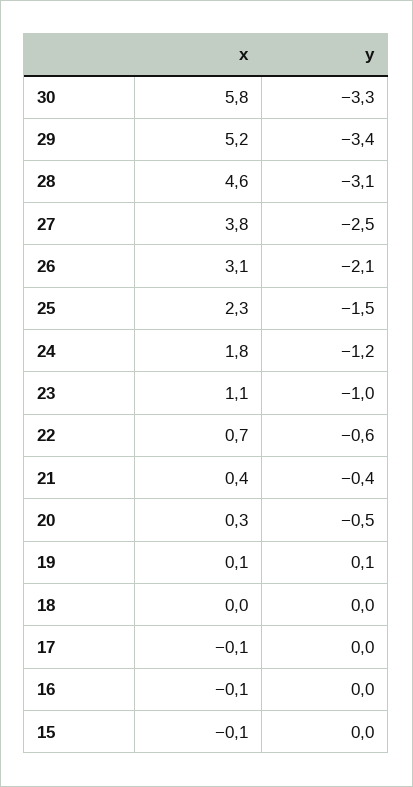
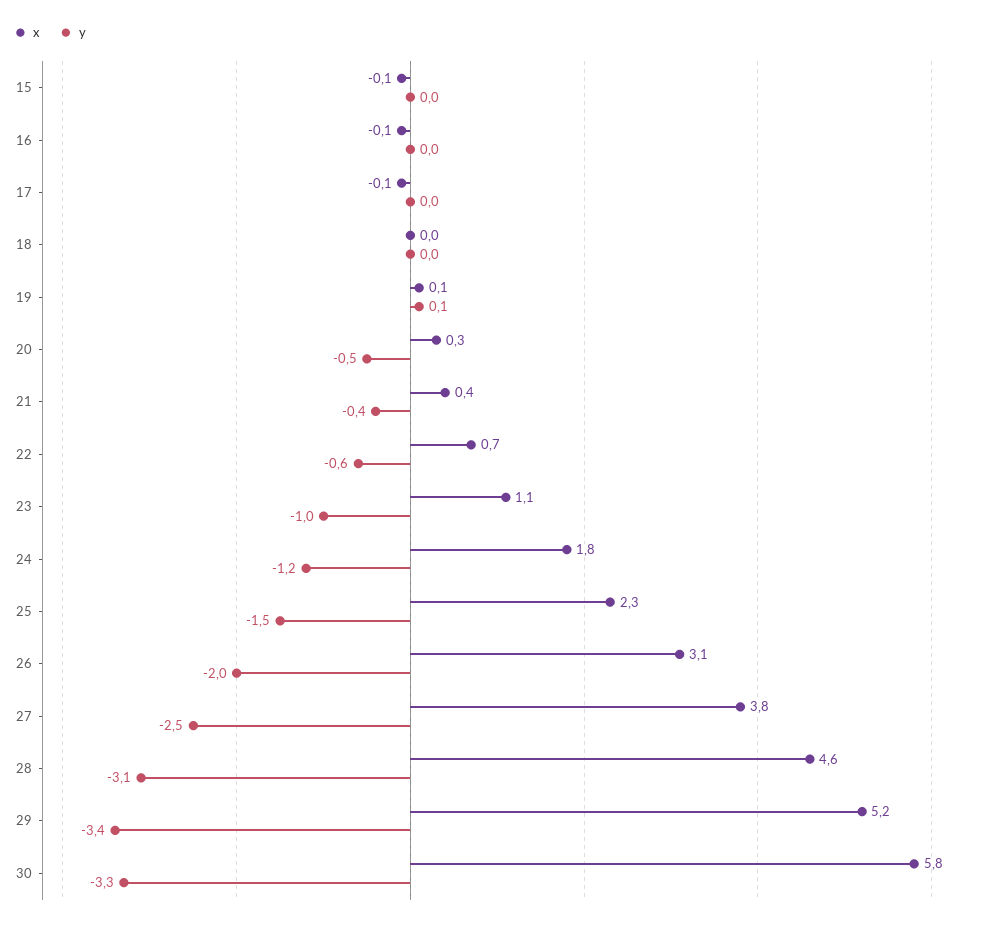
y, 26: -2.1 -> -2

